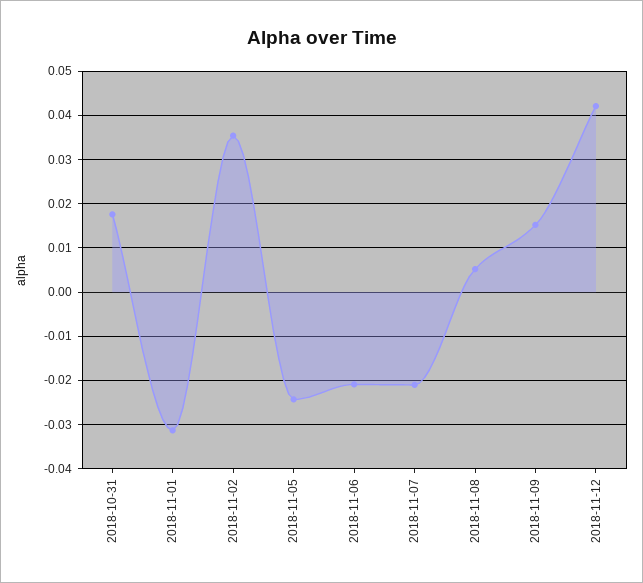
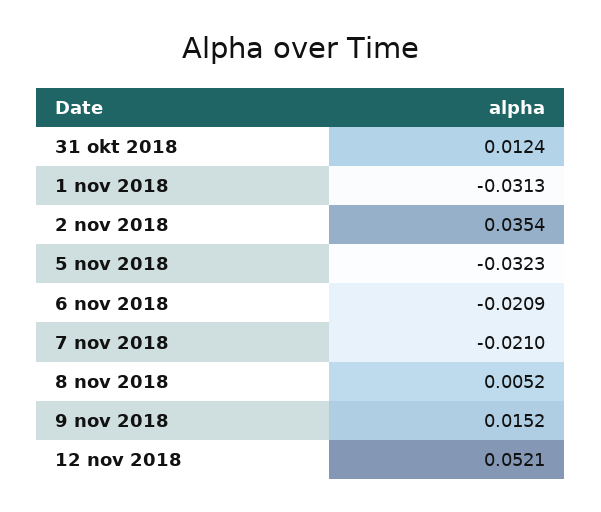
2018-10-31: 0.018 -> 0.0124
2018-11-05: -0.024 -> -0.0323
2018-11-12: 0.042 -> 0.0521

